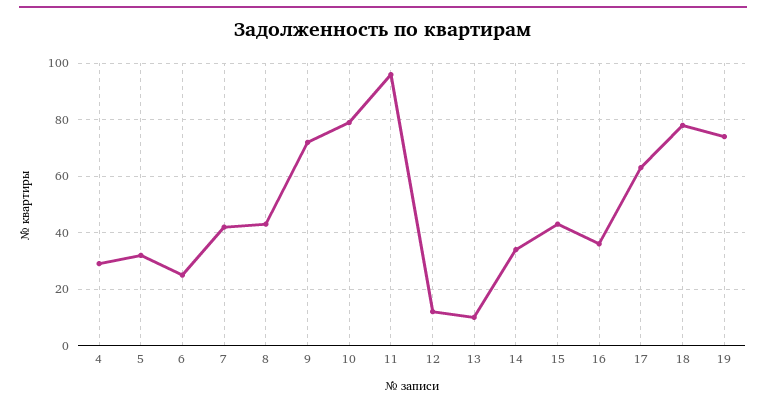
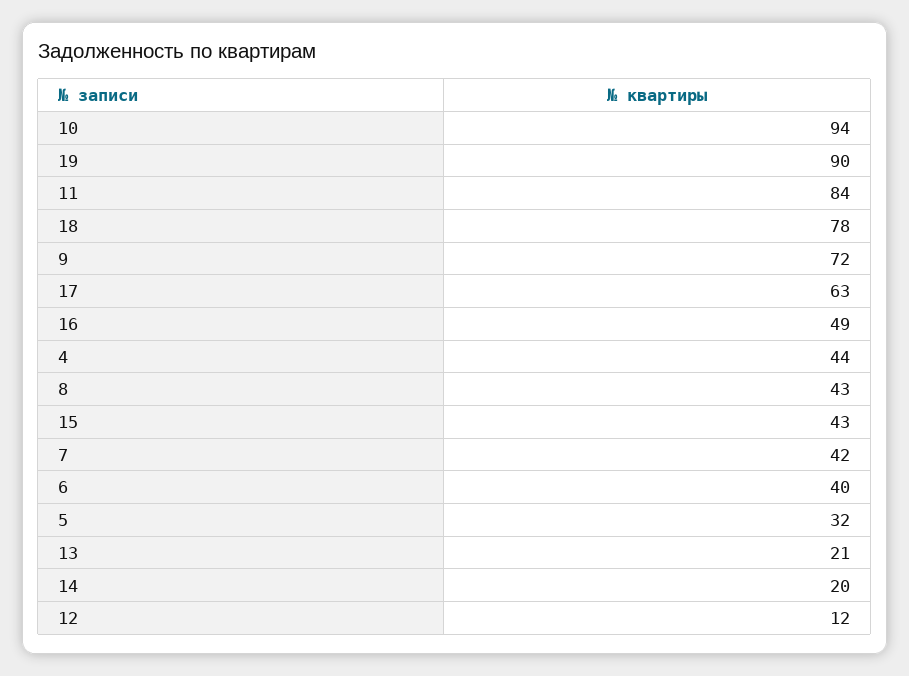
4: 30 -> 44
6: 25 -> 40
10: 80 -> 94
11: 95 -> 84
13: 10 -> 21
14: 35 -> 20
16: 35 -> 49
19: 75 -> 90

